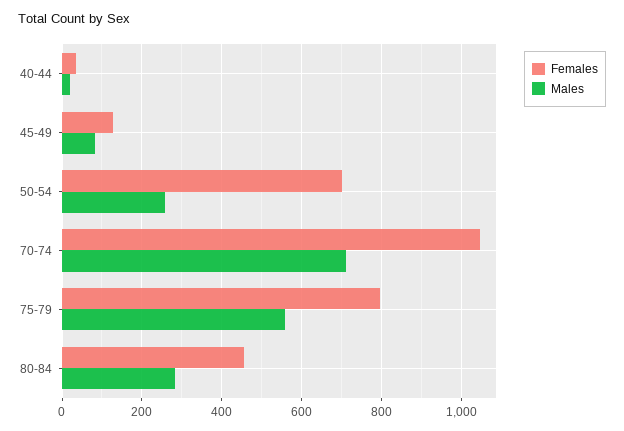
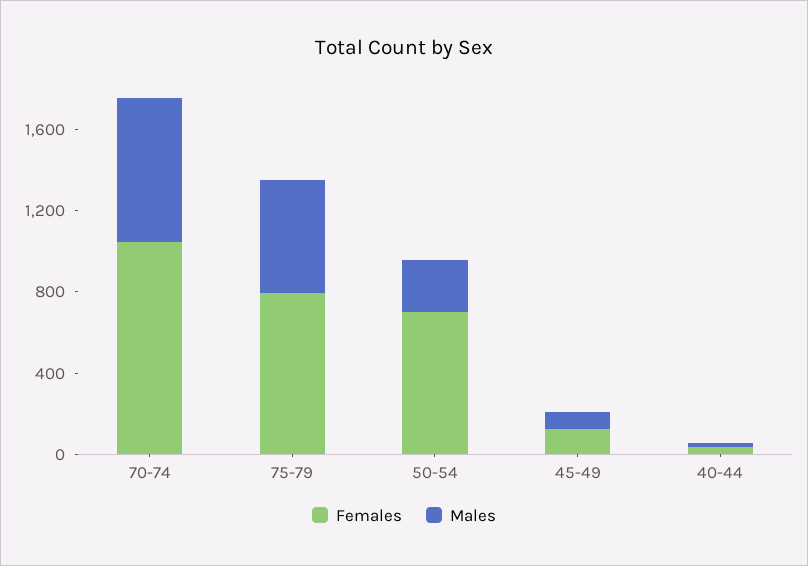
Females, 80-84: 460 -> none
Males, 80-84: 280 -> none

